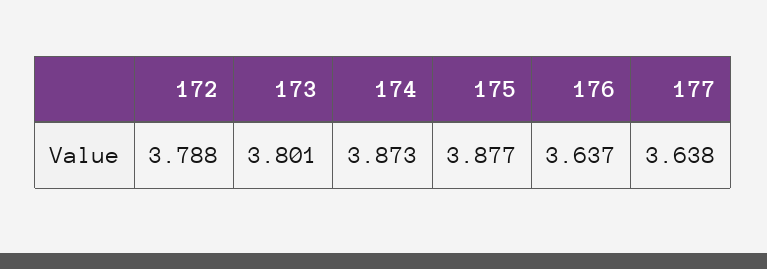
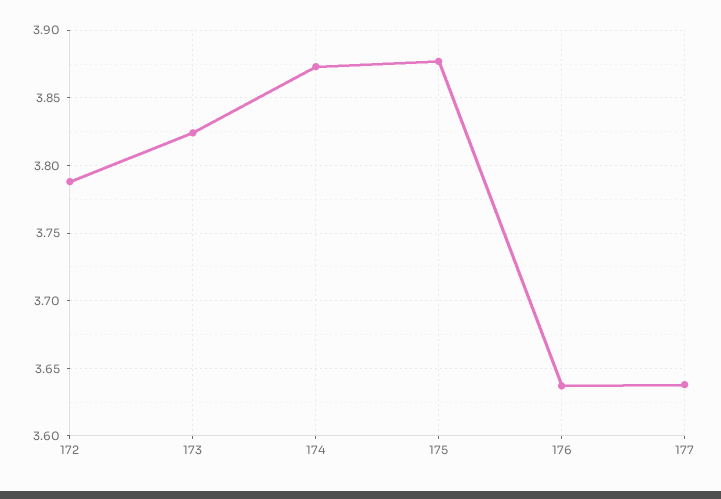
173: 3.801 -> 3.825

